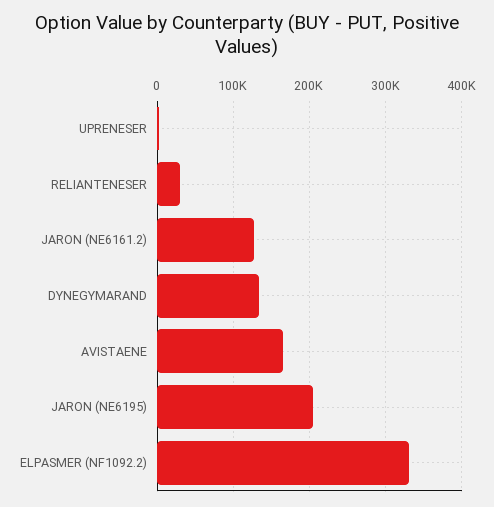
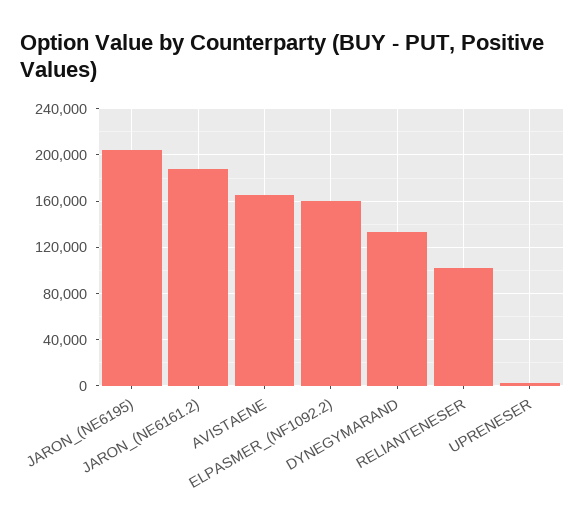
RELIANTENESER: 30000 -> 100000
JARON (NE6161.2): 130000 -> 190000
ELPASMER (NF1092.2): 330000 -> 160000

